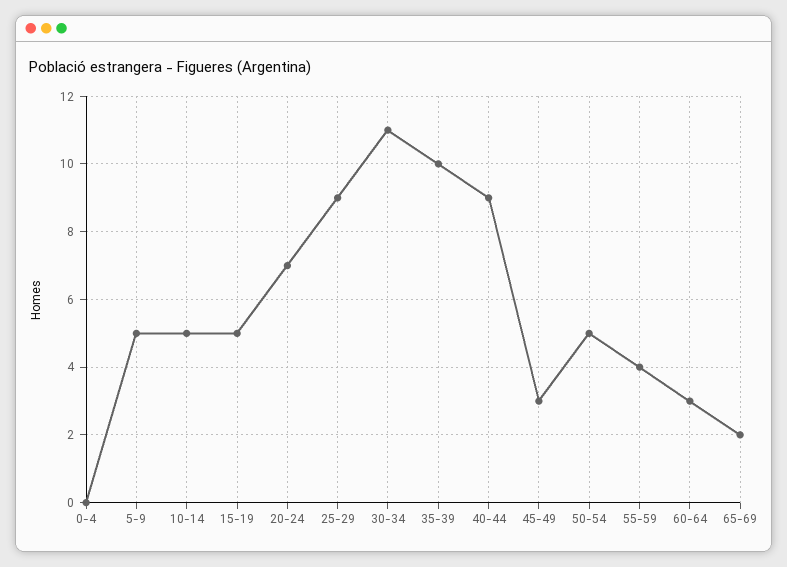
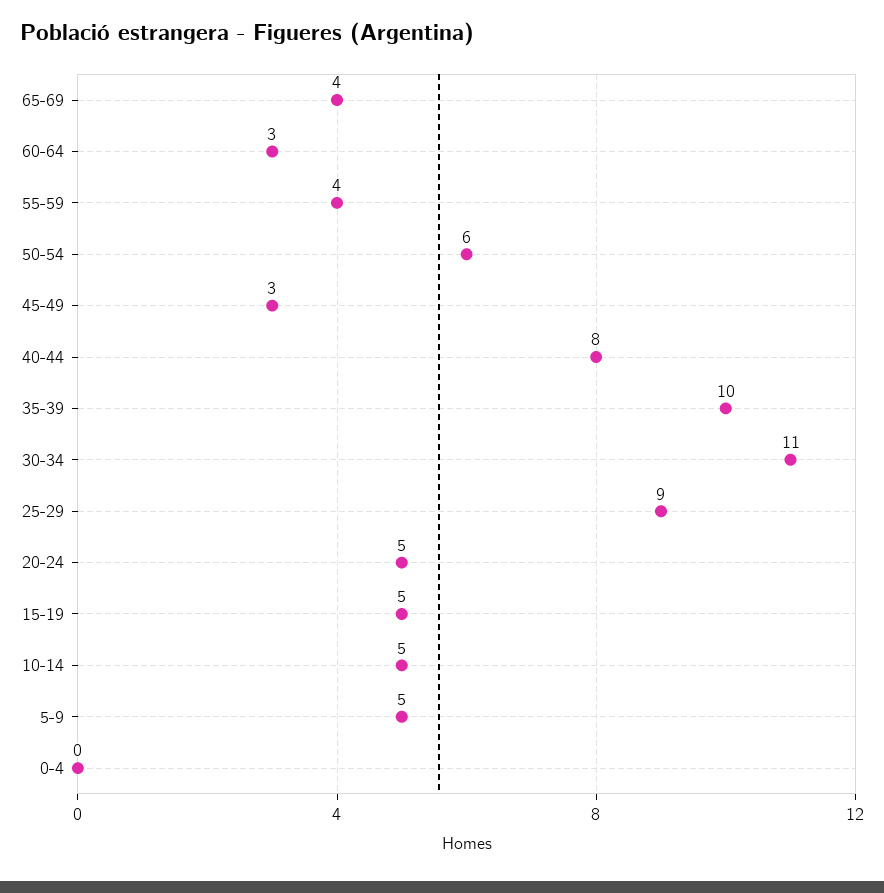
20-24: 7 -> 5
40-44: 9 -> 8
50-54: 5 -> 6
65-69: 2 -> 4

